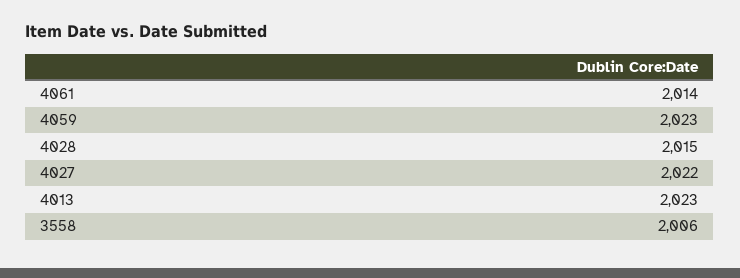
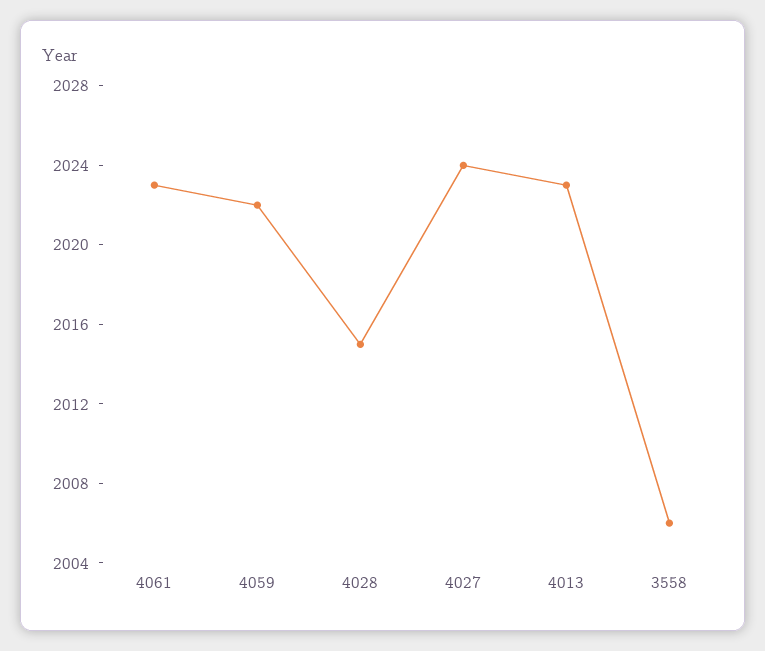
4061: 2014 -> 2023
4059: 2023 -> 2022
4027: 2022 -> 2024

